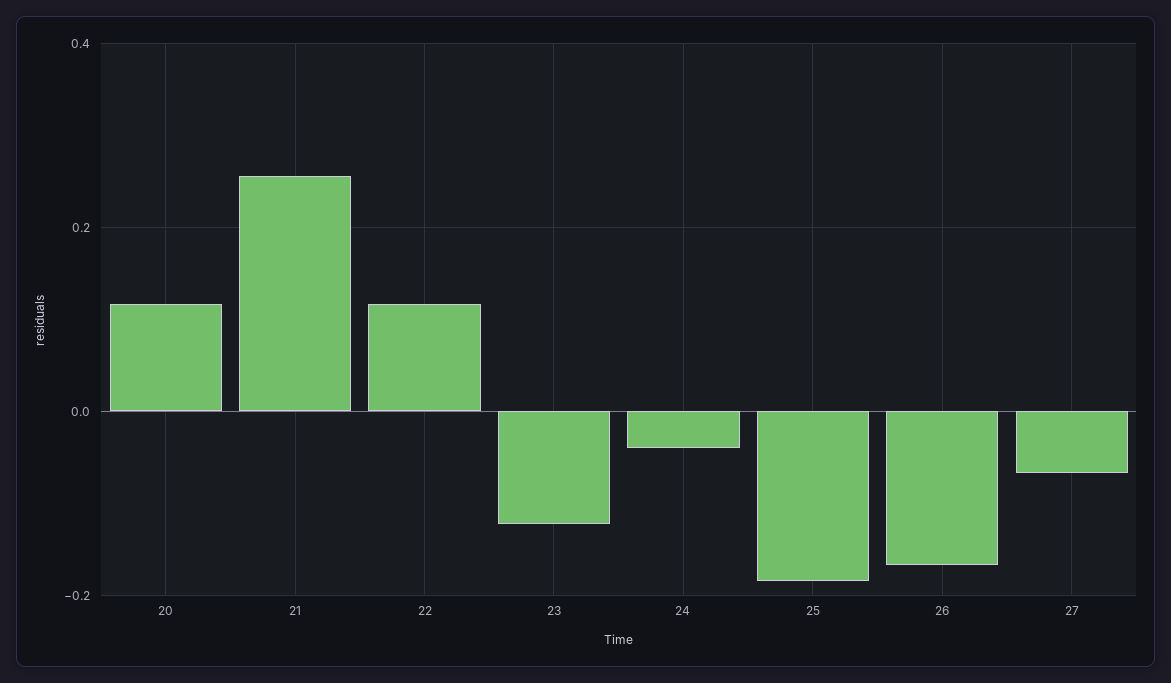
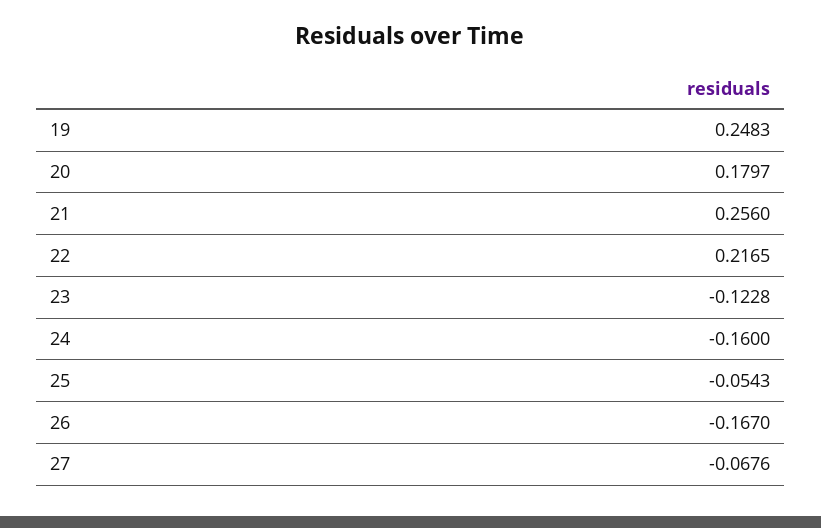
20: 0.12 -> 0.1797
22: 0.12 -> 0.2165
24: -0.04 -> -0.16
25: -0.18 -> -0.0543
19: none -> 0.2483

